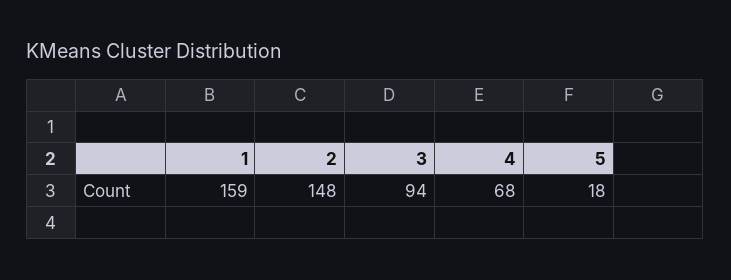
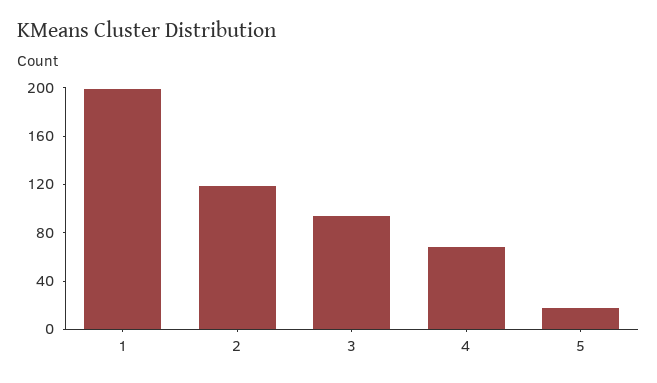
1: 159 -> 200
2: 148 -> 120

